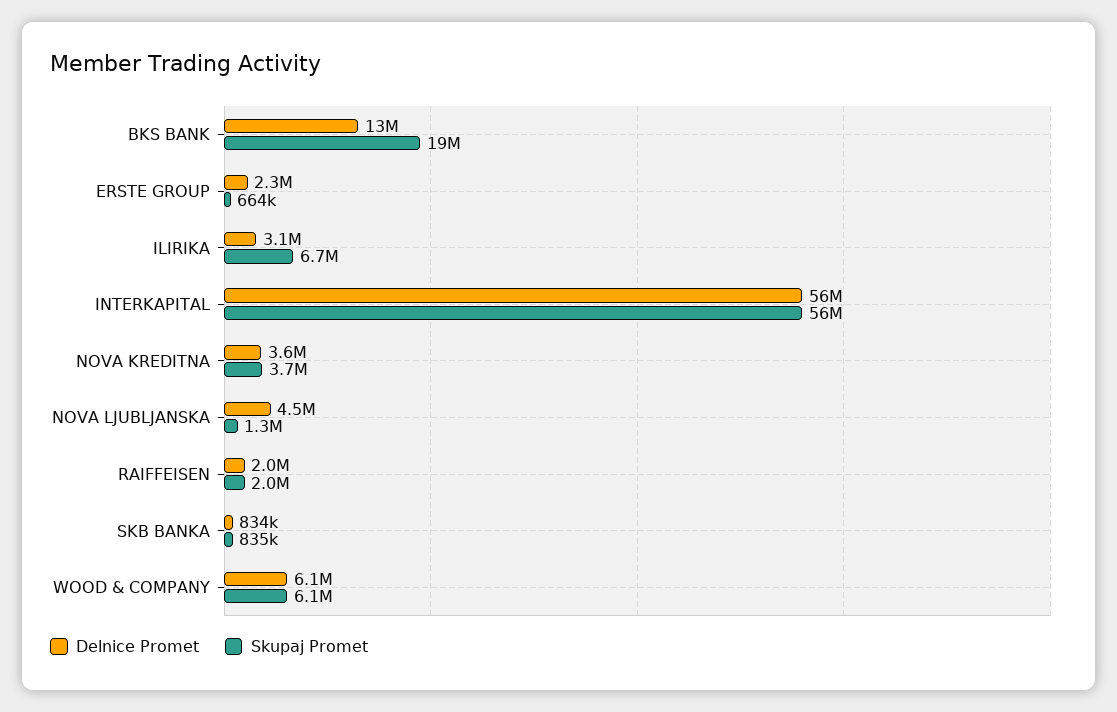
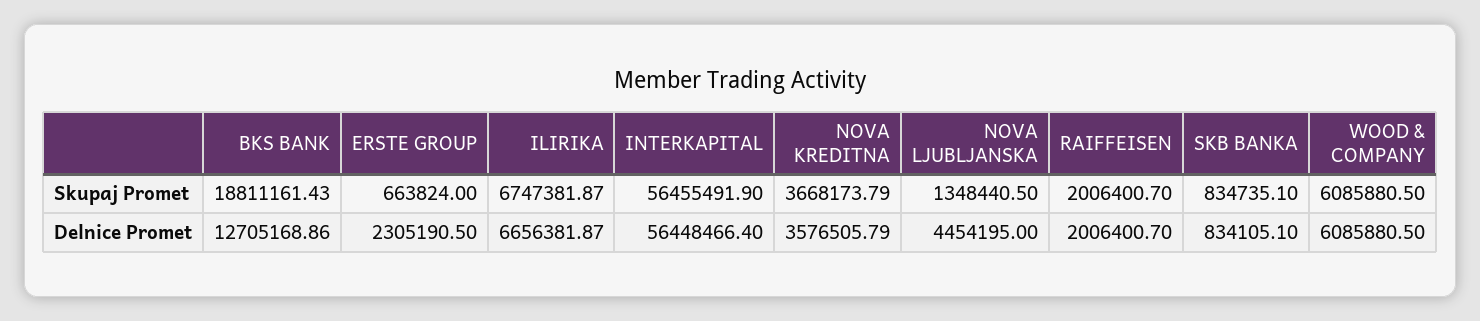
Delnice Promet, ILIRIKA: 3100000 -> 6656381.87

